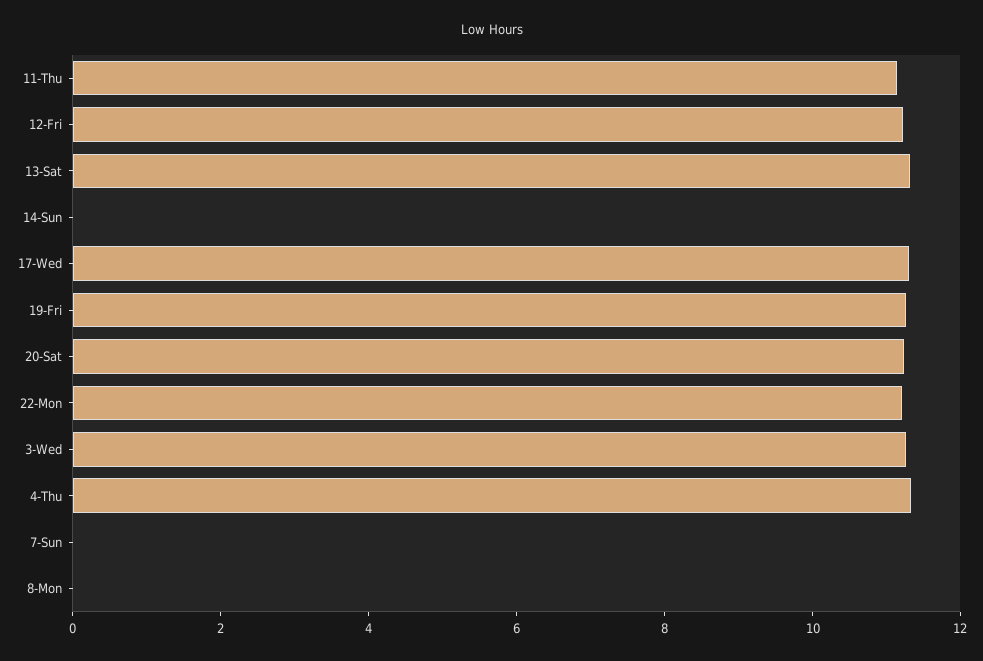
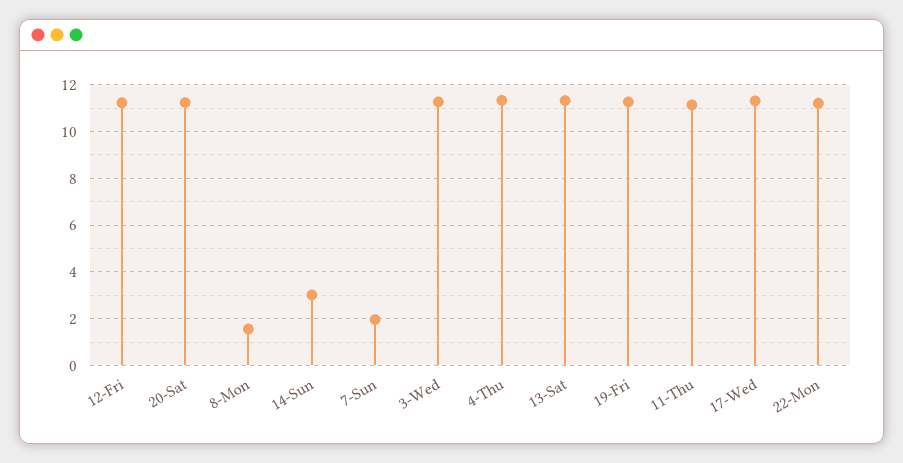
14-Sun: 0 -> 3
7-Sun: 0 -> 2
8-Mon: 0 -> 1.5

